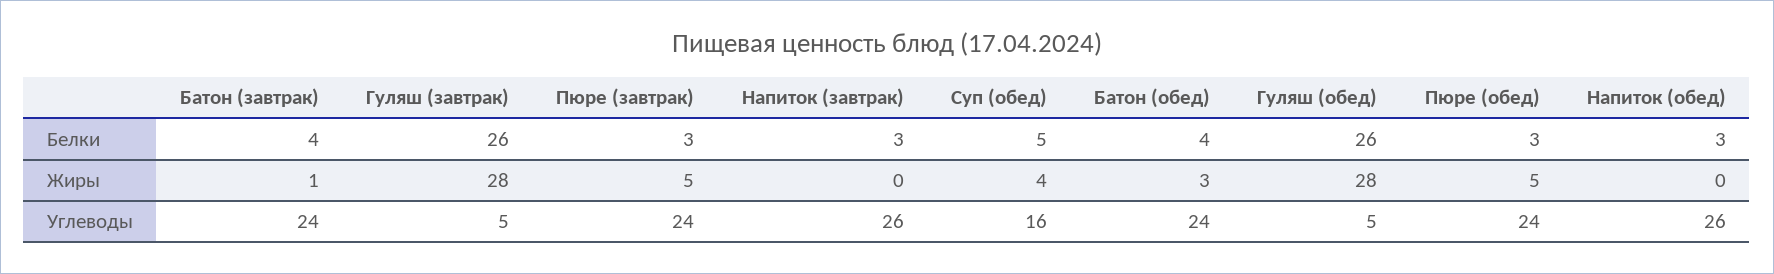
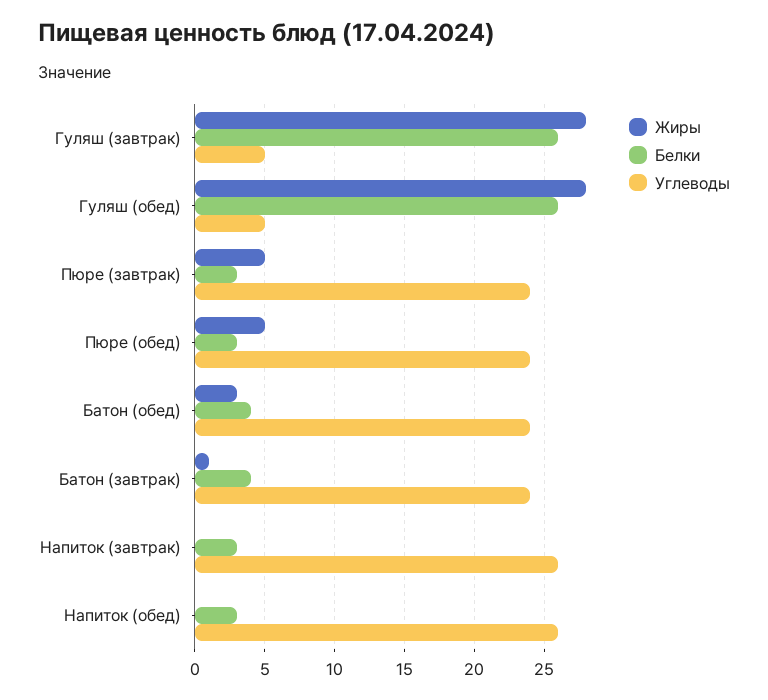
Белки, Суп (обед): 5 -> none
Жиры, Суп (обед): 4 -> none
Углеводы, Суп (обед): 16 -> none

